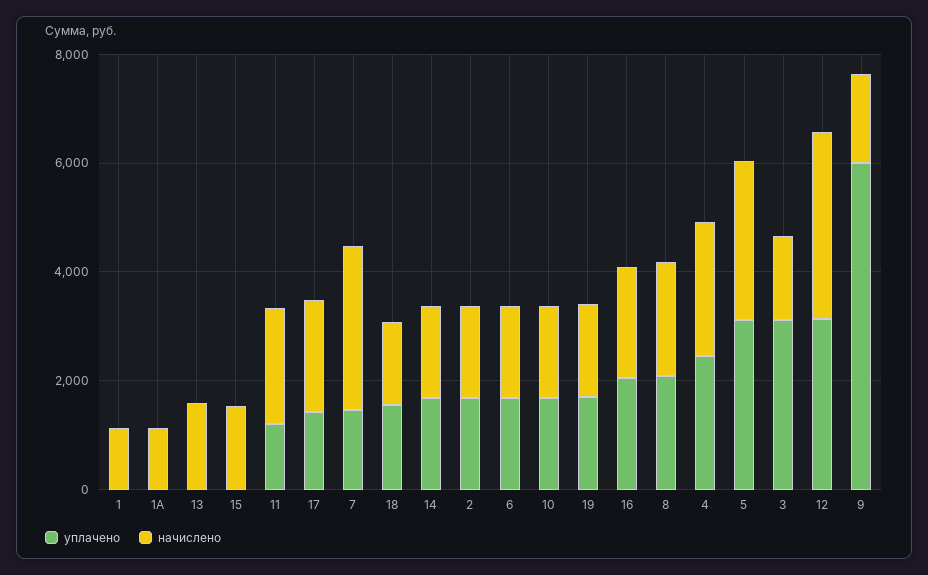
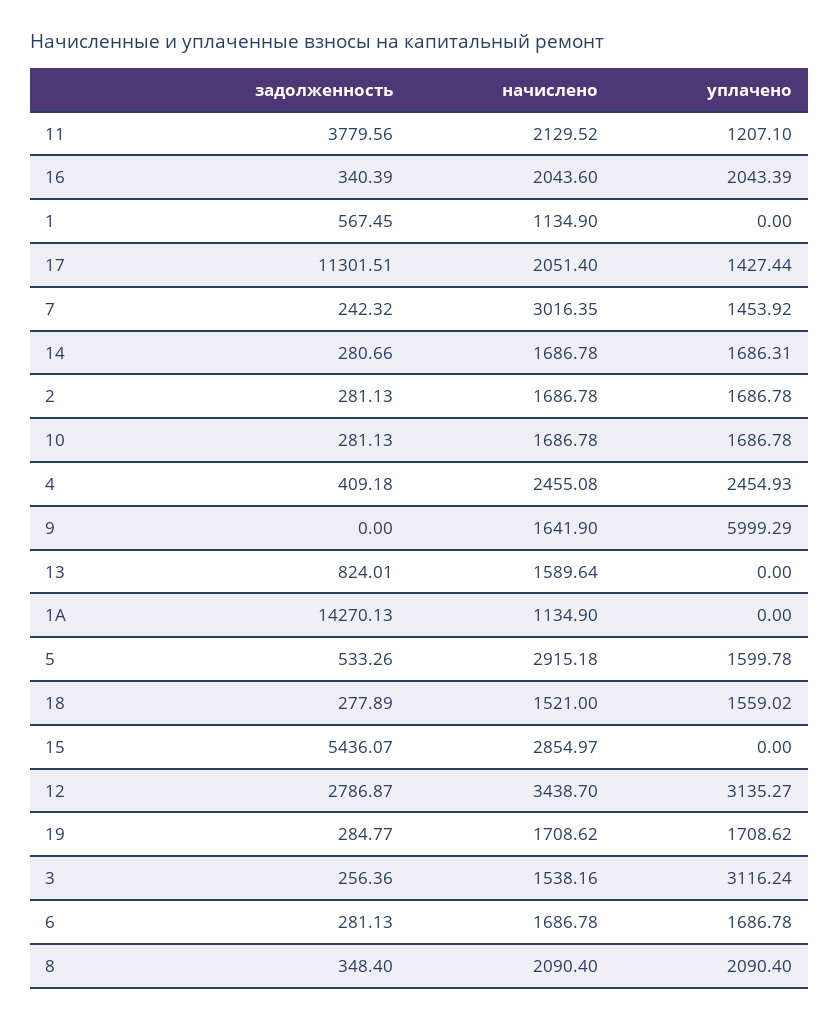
начислено, 15: 1500 -> 2854.97
уплачено, 5: 3000 -> 1599.78
задолженность, 11: none -> 3779.56
задолженность, 16: none -> 340.39
задолженность, 1: none -> 567.45
задолженность, 17: none -> 11301.51
задолженность, 7: none -> 242.32
задолженность, 14: none -> 280.66
задолженность, 2: none -> 281.13
задолженность, 10: none -> 281.13
задолженность, 4: none -> 409.18
задолженность, 9: none -> 0
задолженность, 13: none -> 824.01
задолженность, 1А: none -> 14270.13
задолженность, 5: none -> 533.26
задолженность, 18: none -> 277.89
задолженность, 15: none -> 5436.07
задолженность, 12: none -> 2786.87
задолженность, 19: none -> 284.77
задолженность, 3: none -> 256.36
задолженность, 6: none -> 281.13
задолженность, 8: none -> 348.4

